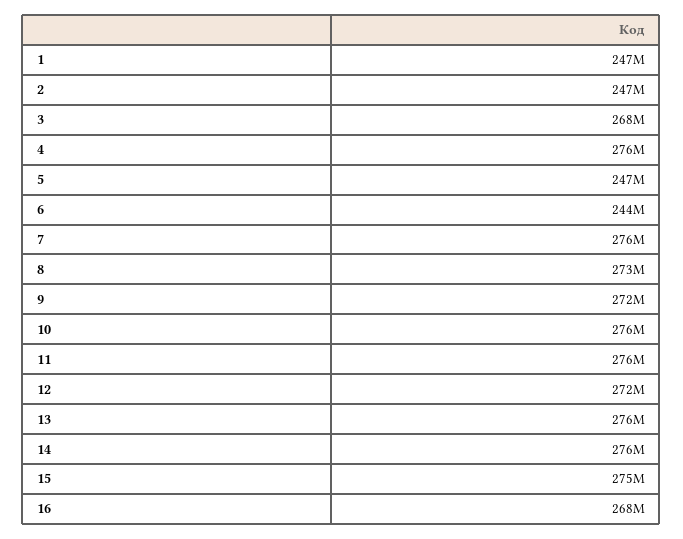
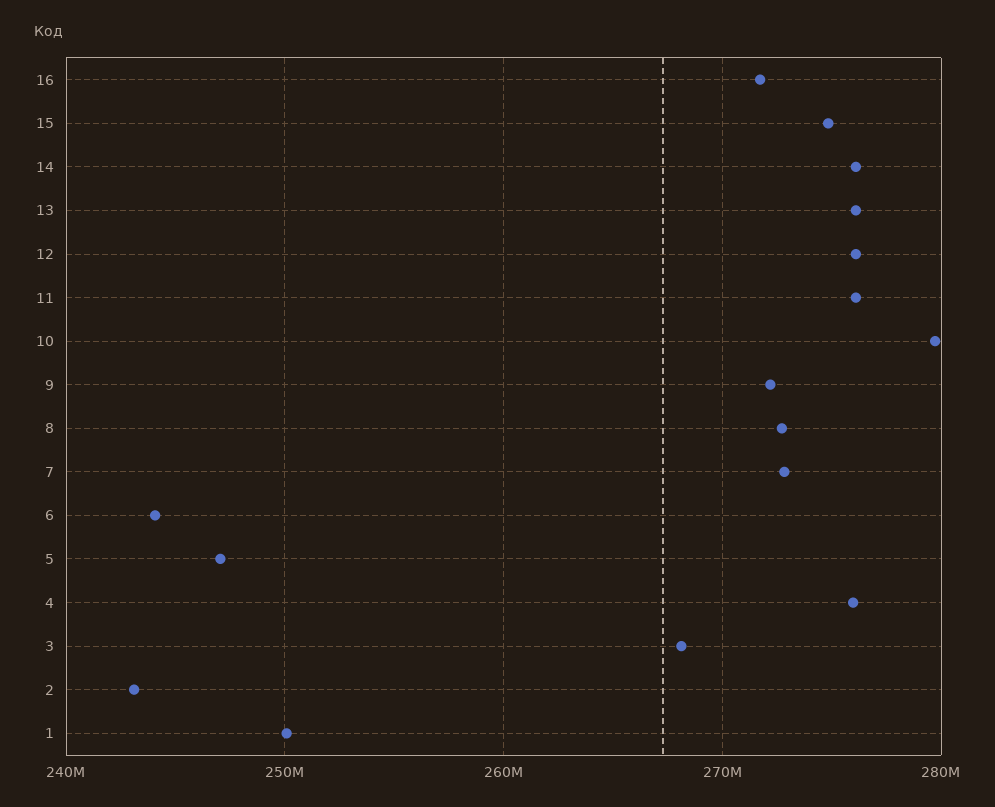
1: 247000000 -> 250000000
2: 247000000 -> 243000000
7: 276000000 -> 273000000
10: 276000000 -> 280000000
12: 272000000 -> 276000000
16: 268000000 -> 272000000

